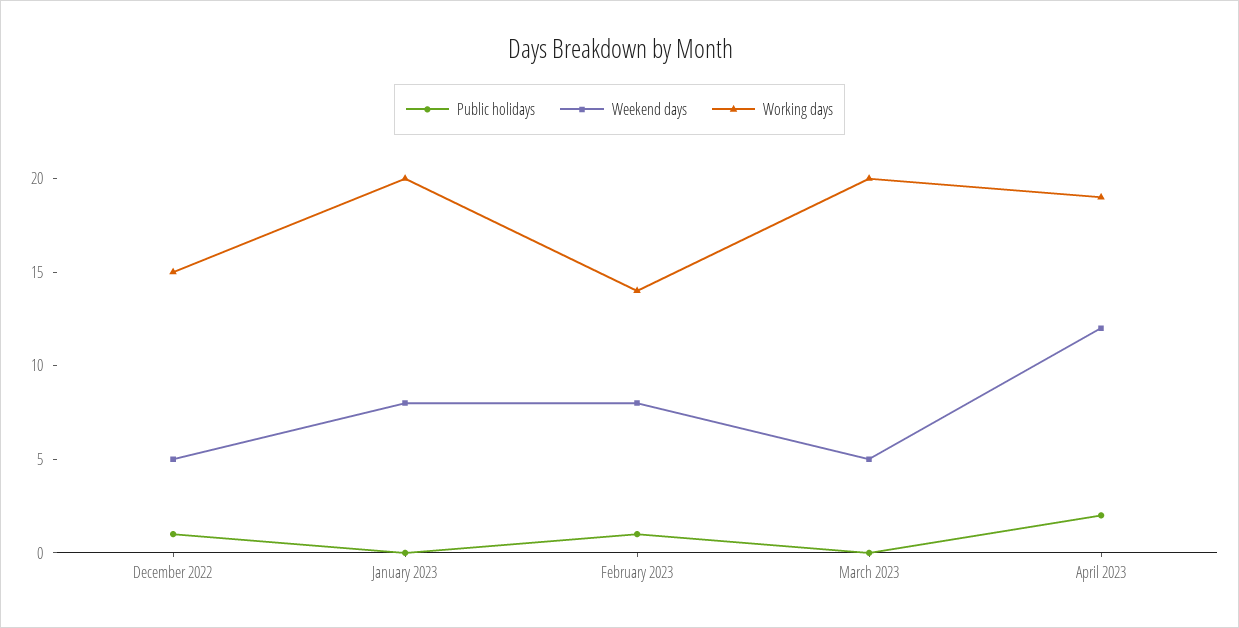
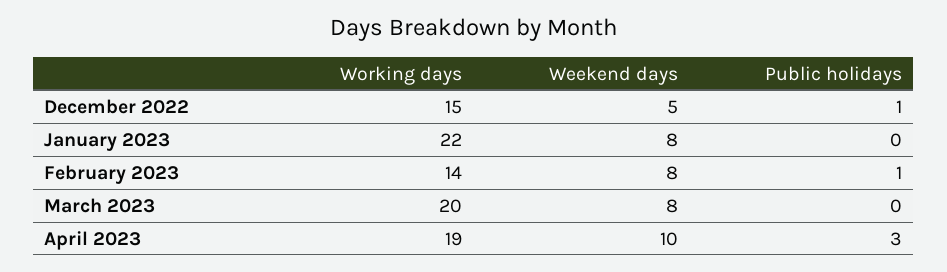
Working days, January 2023: 20 -> 22
Weekend days, March 2023: 5 -> 8
Public holidays, April 2023: 2 -> 3
Weekend days, April 2023: 12 -> 10

